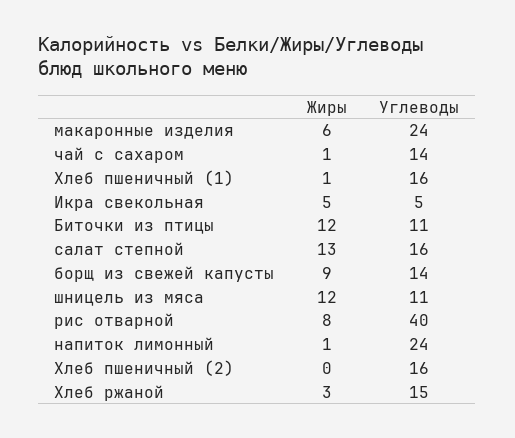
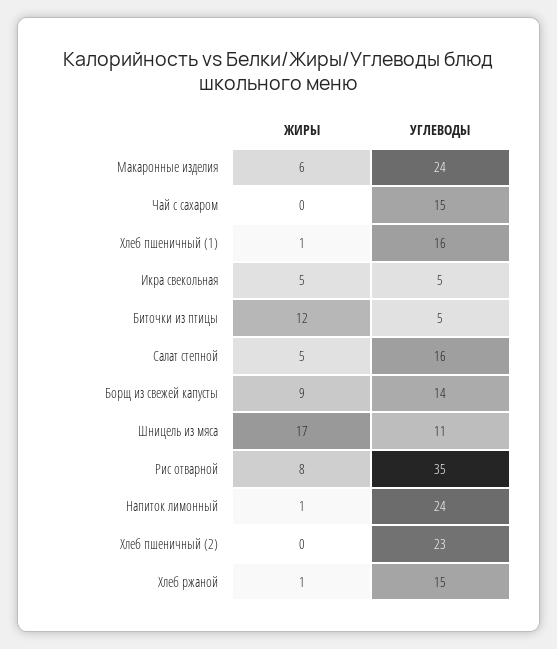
Жиры, чай с сахаром: 1 -> 0
Углеводы, чай с сахаром: 14 -> 15
Углеводы, Биточки из птицы: 11 -> 5
Жиры, салат степной: 13 -> 5
Жиры, шницель из мяса: 12 -> 17
Углеводы, рис отварной: 40 -> 35
Углеводы, Хлеб пшеничный (2): 16 -> 23
Жиры, Хлеб ржаной: 3 -> 1

